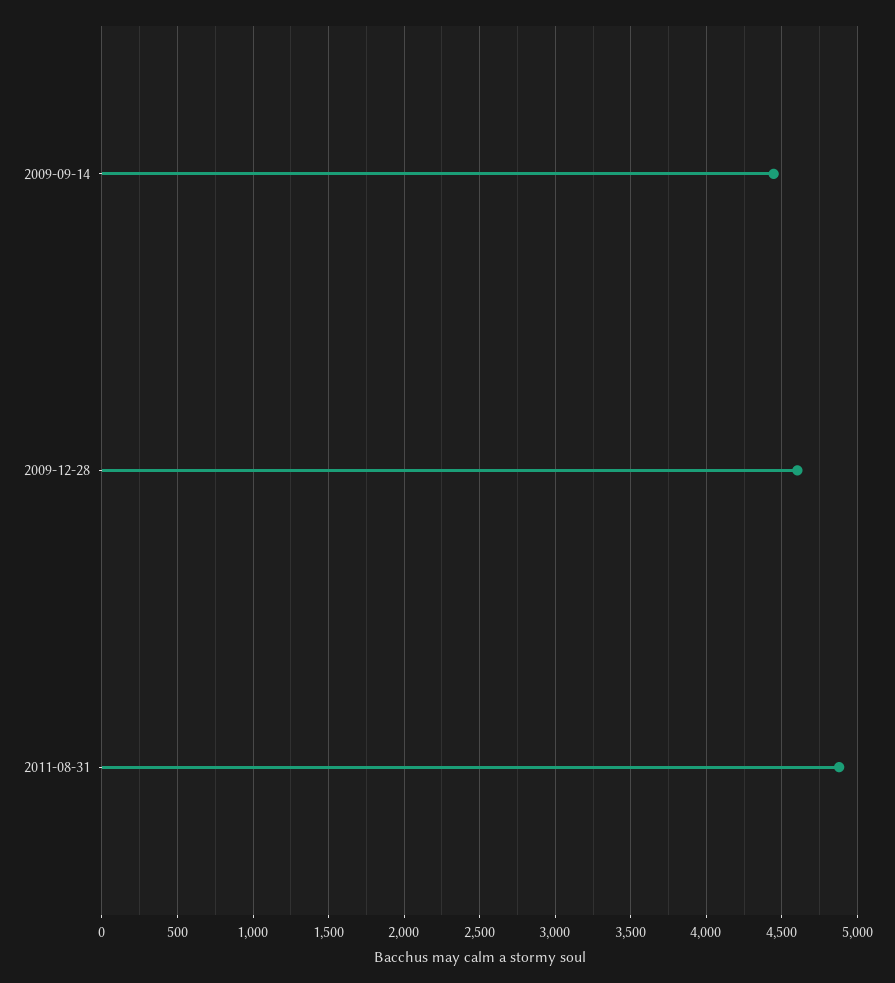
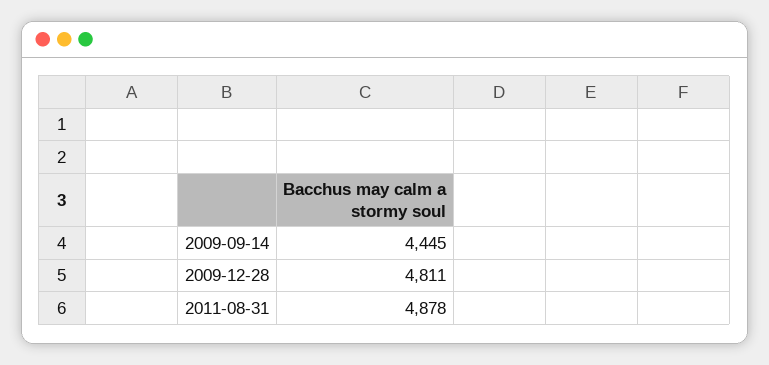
2009-12-28: 4600 -> 4811

